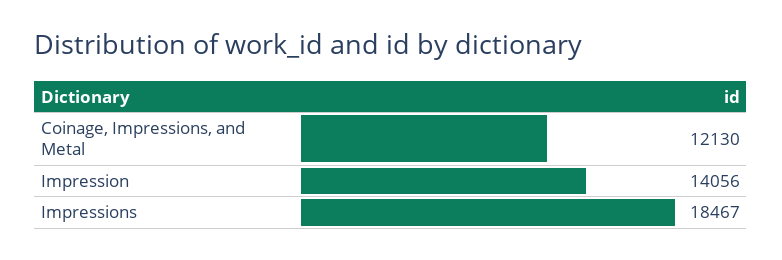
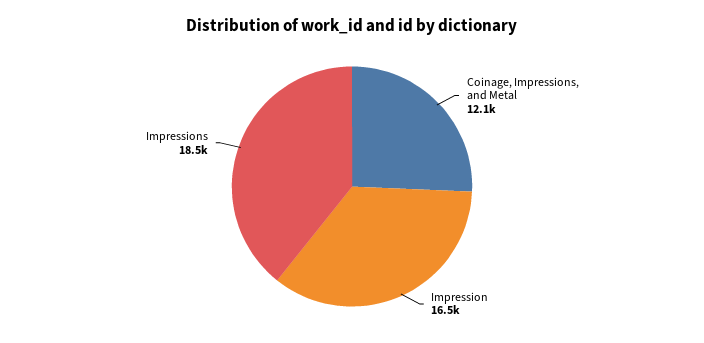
Impression: 14056 -> 16500

